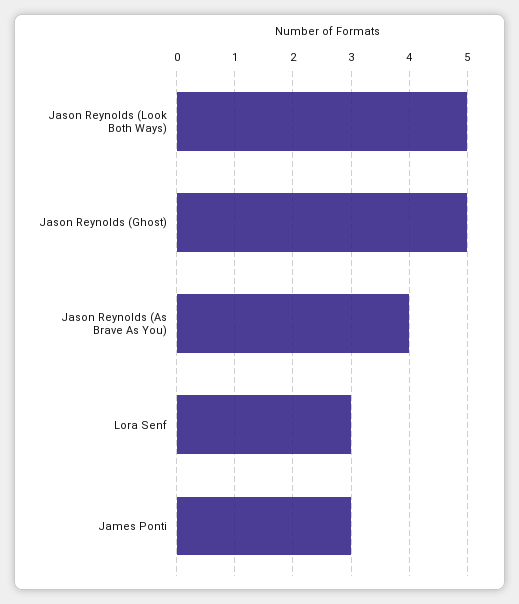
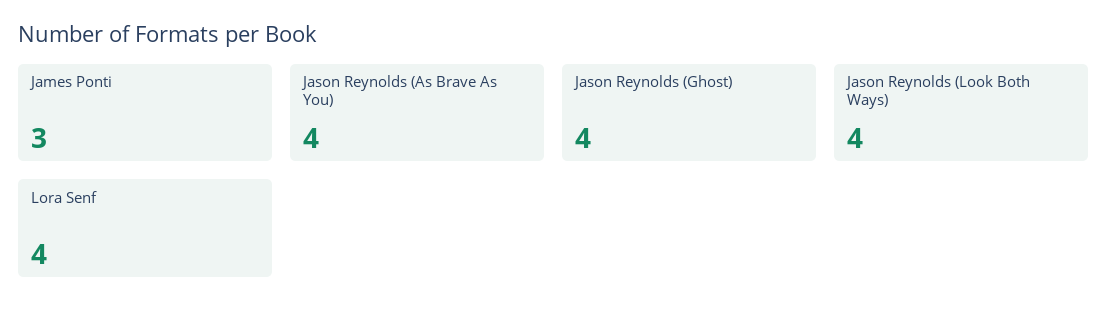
Jason Reynolds (Look Both Ways): 5 -> 4
Jason Reynolds (Ghost): 5 -> 4
Lora Senf: 3 -> 4

